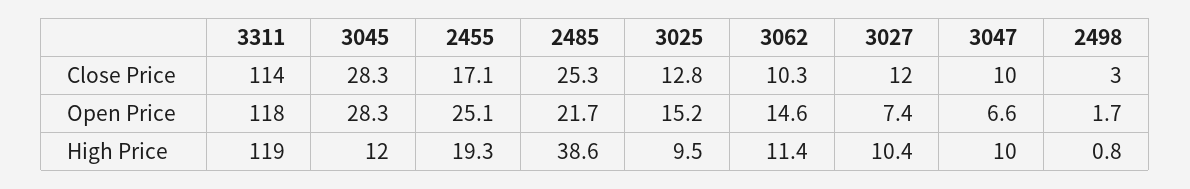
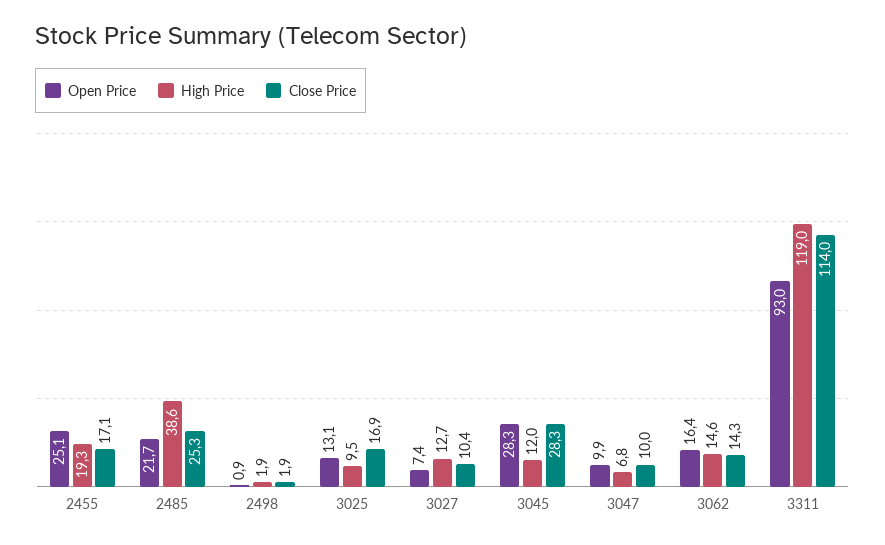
Close Price, 3025: 12.8 -> 16.9
Close Price, 3062: 10.3 -> 14.3
Close Price, 3027: 12 -> 10.4
Close Price, 2498: 3 -> 1.9
Open Price, 3311: 118 -> 93
Open Price, 3025: 15.2 -> 13.1
Open Price, 3062: 14.6 -> 16.4
Open Price, 3047: 6.6 -> 9.9
Open Price, 2498: 1.7 -> 0.9
High Price, 3062: 11.4 -> 14.6
High Price, 3027: 10.4 -> 12.7
High Price, 3047: 10 -> 6.8
High Price, 2498: 0.8 -> 1.9

